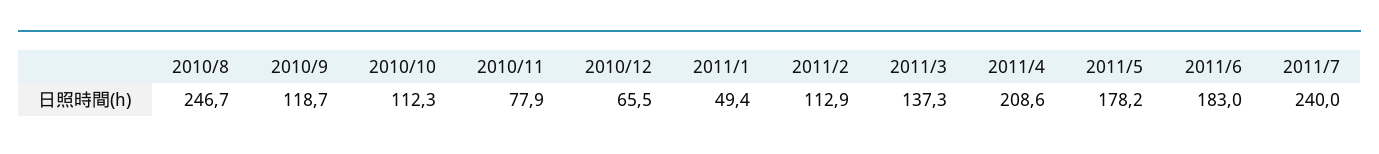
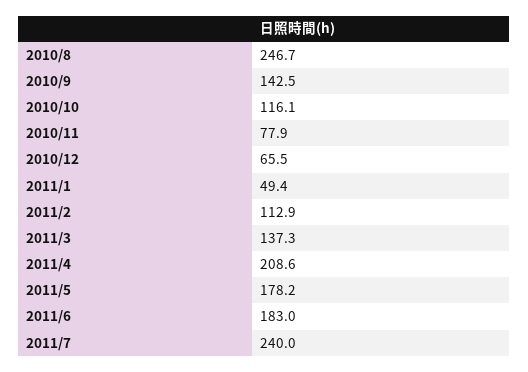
2010/9: 118.7 -> 142.5
2010/10: 112.3 -> 116.1

